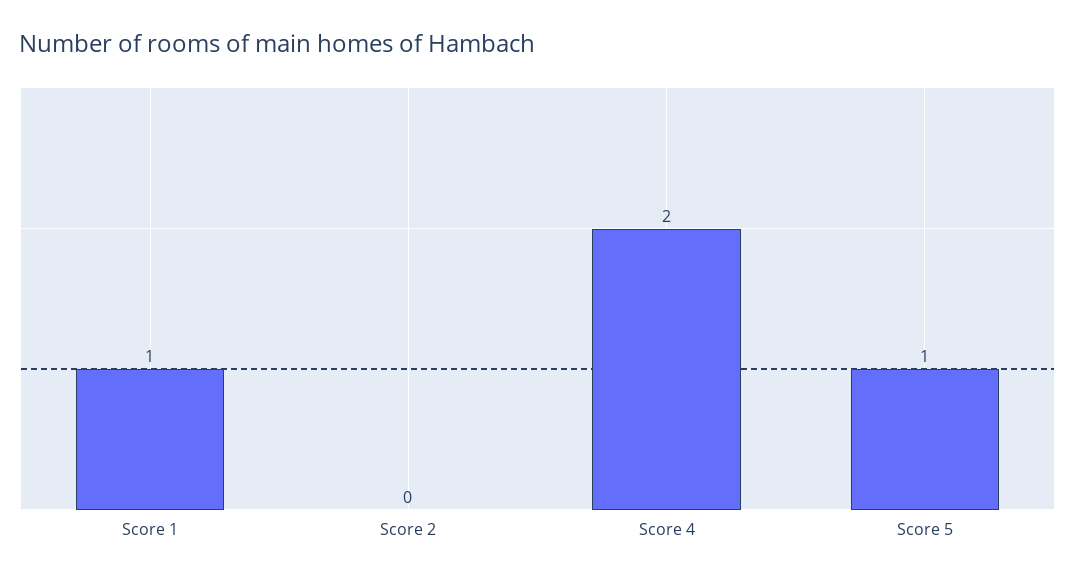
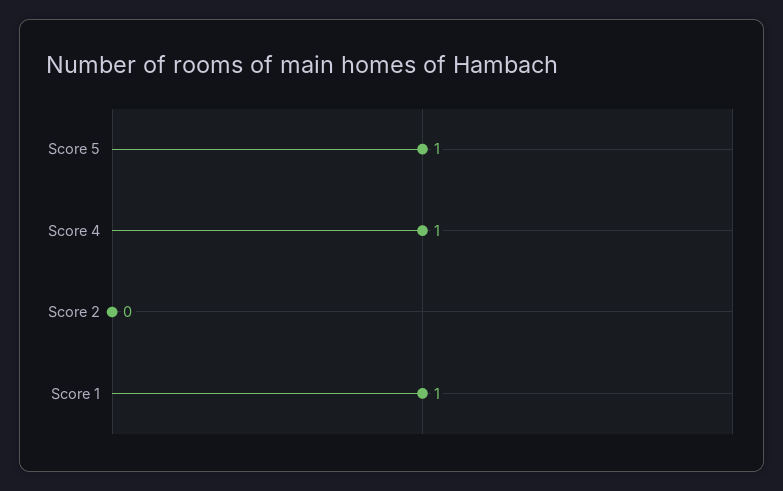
Score 4: 2 -> 1

